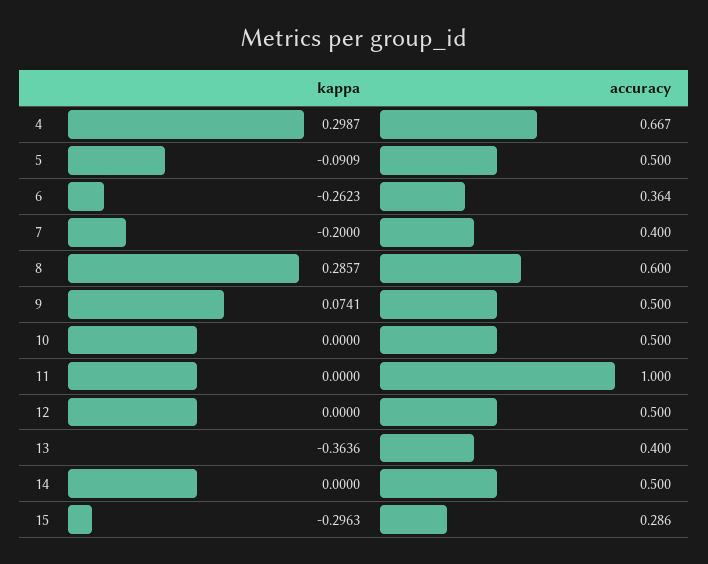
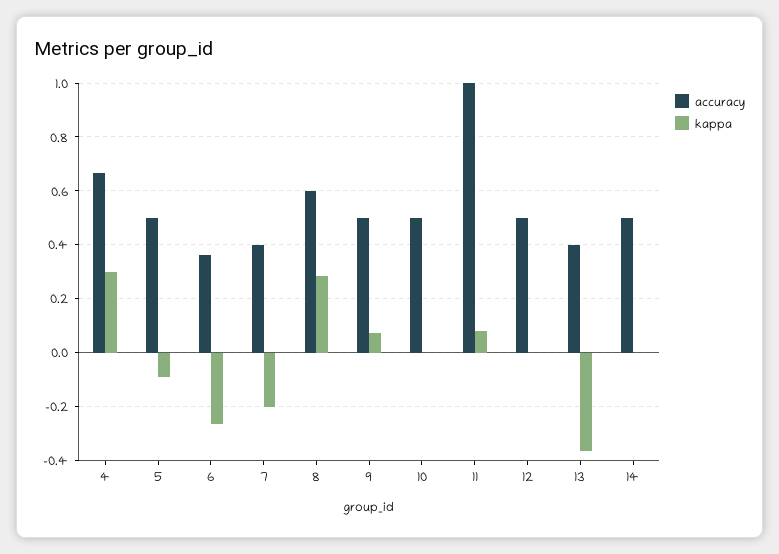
kappa, 11: 0 -> 0.075
kappa, 15: -0.2963 -> none
accuracy, 15: 0.286 -> none

